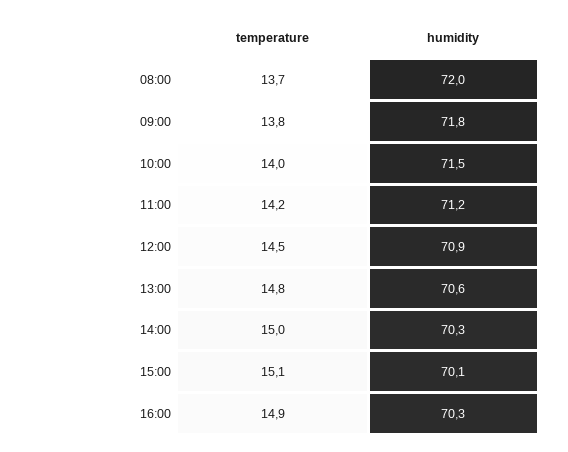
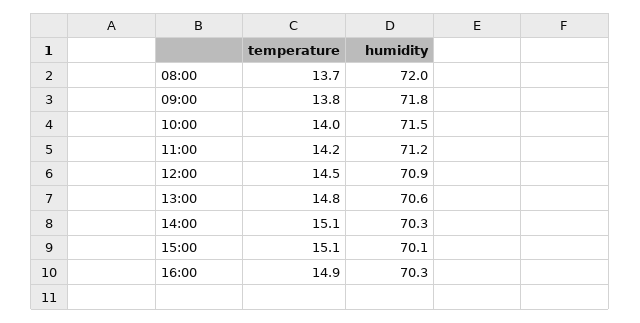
temperature, 14:00: 15 -> 15.1

